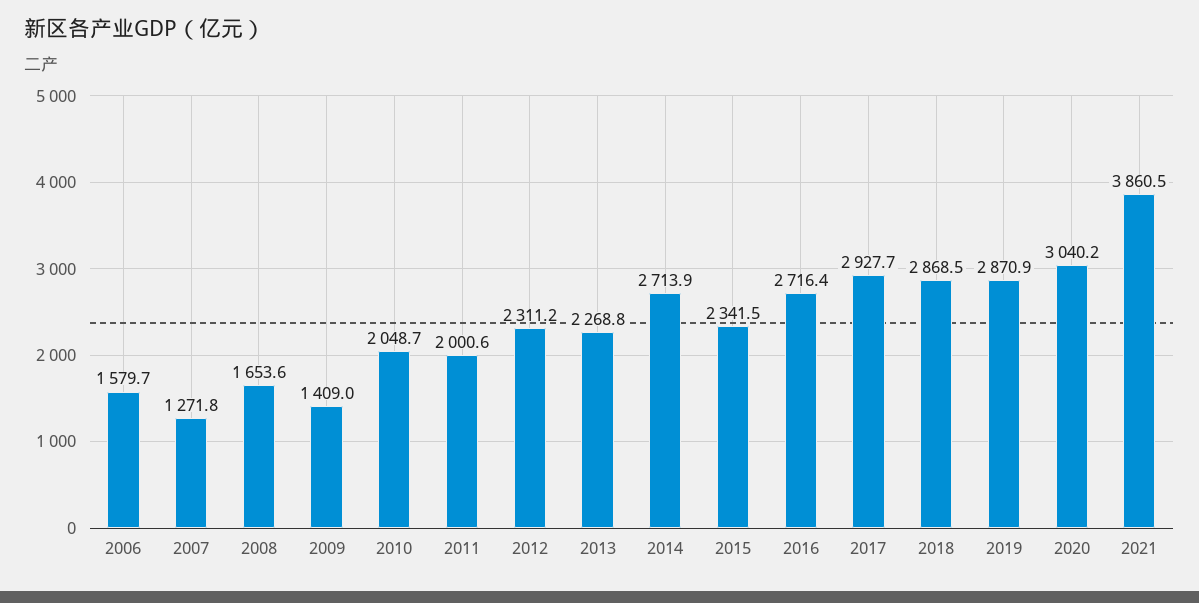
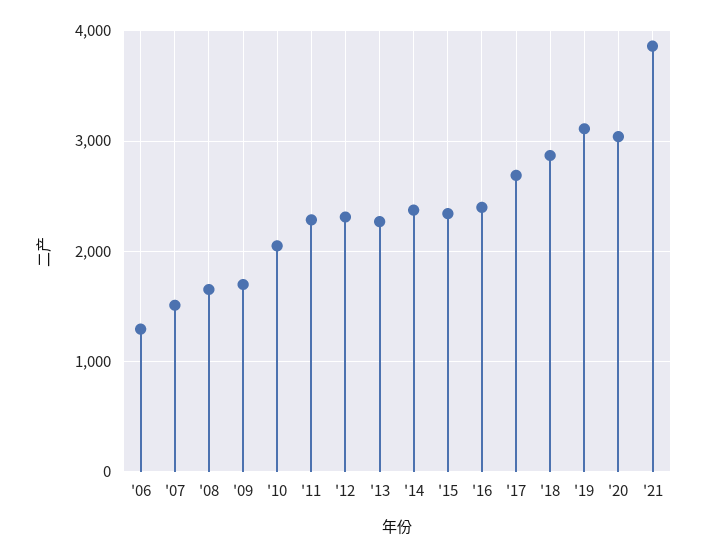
2006: 1579.7 -> 1300
2007: 1271.8 -> 1500
2009: 1409 -> 1700
2011: 2000.6 -> 2300
2014: 2713.9 -> 2400
2016: 2716.4 -> 2400
2017: 2927.7 -> 2700
2019: 2870.9 -> 3100

